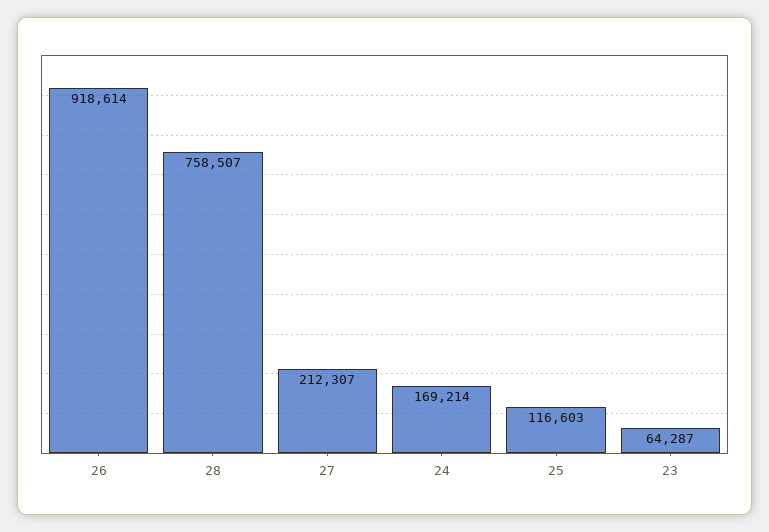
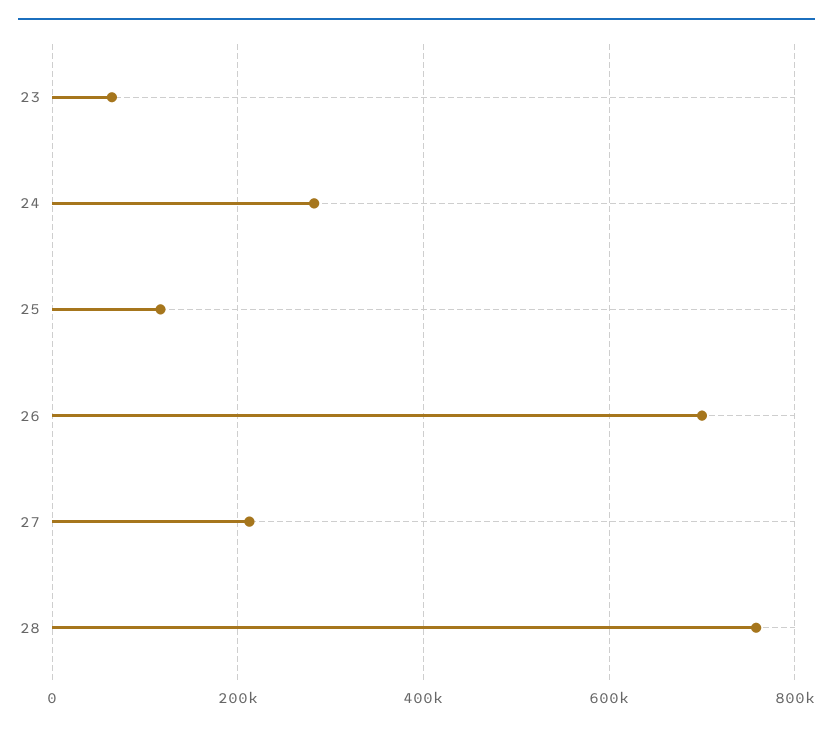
26: 918614 -> 700000
24: 169214 -> 280000

